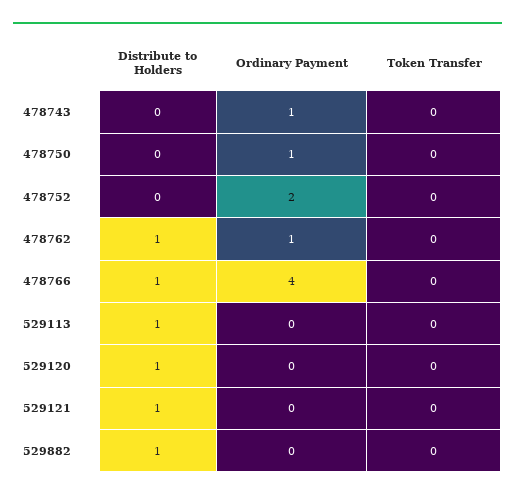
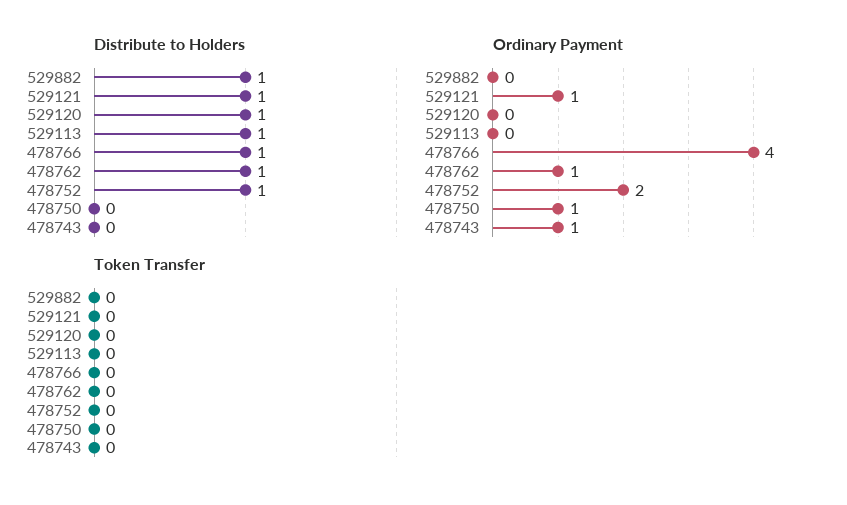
Distribute to Holders, 478752: 0 -> 1
Ordinary Payment, 529121: 0 -> 1

